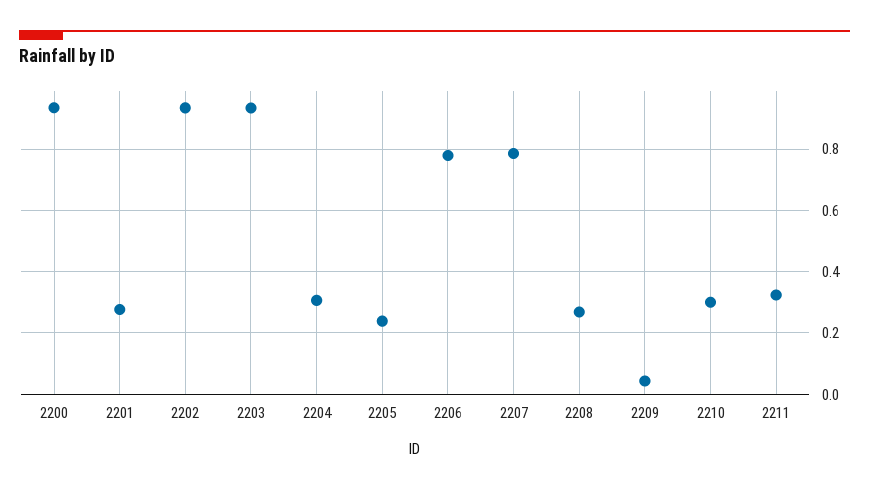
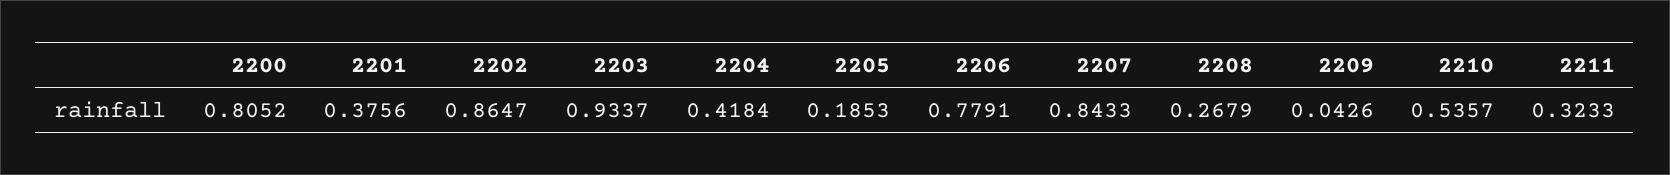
2200: 0.94 -> 0.8052
2201: 0.28 -> 0.3756
2202: 0.94 -> 0.8647
2204: 0.3 -> 0.4184
2205: 0.24 -> 0.1853
2207: 0.78 -> 0.8433
2210: 0.3 -> 0.5357

